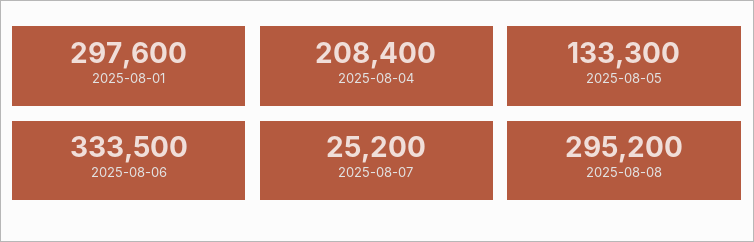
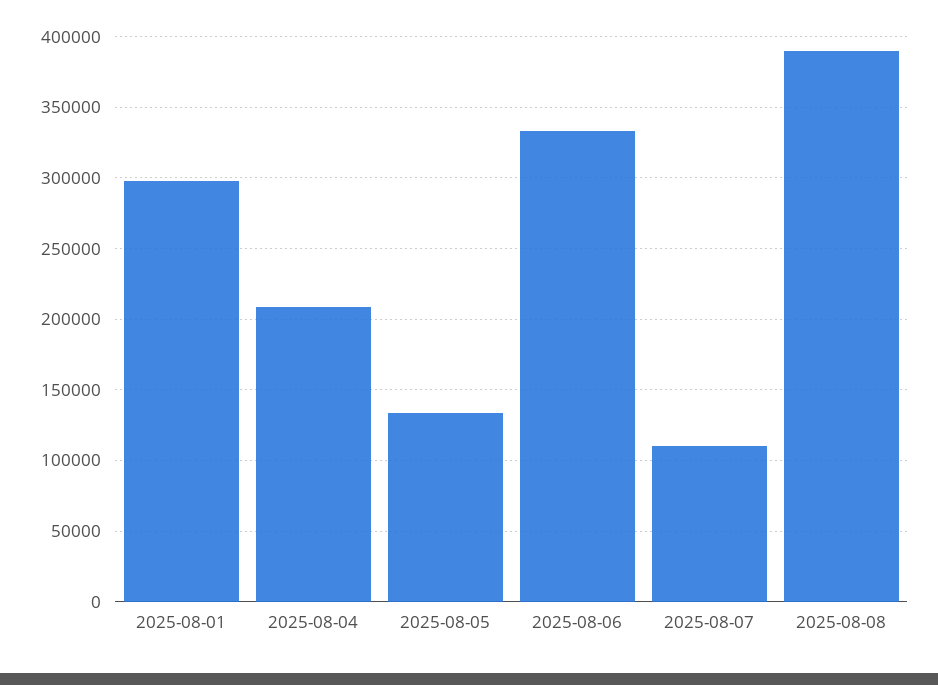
2025-08-07: 25200 -> 110000
2025-08-08: 295200 -> 390000

